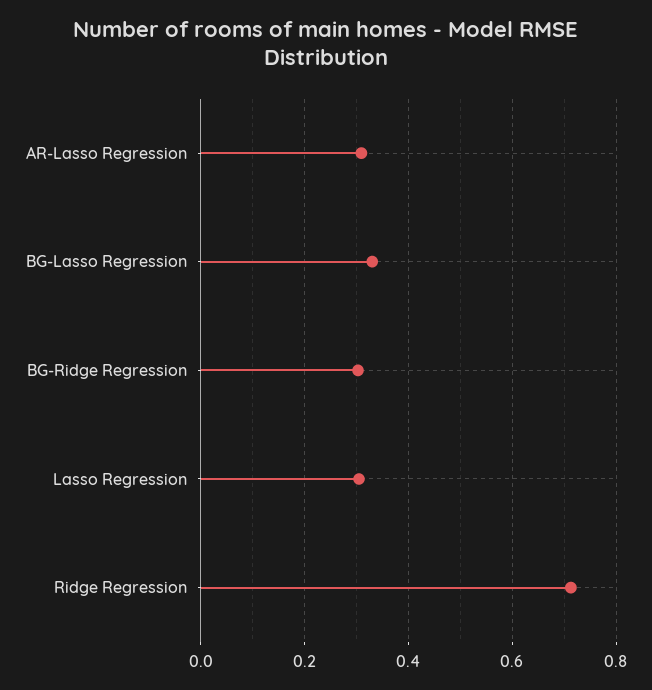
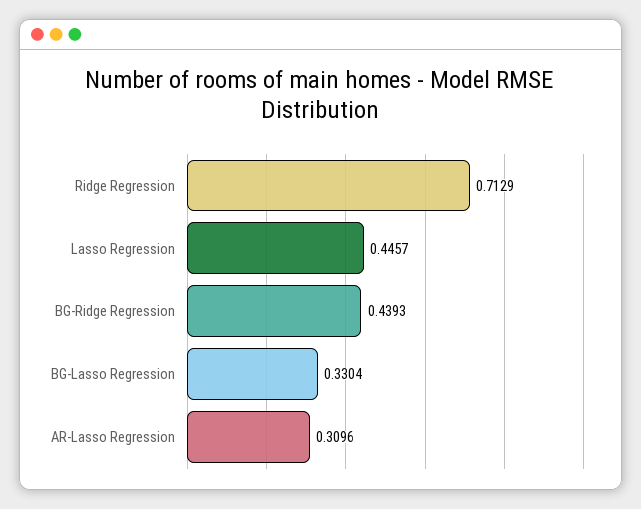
BG-Ridge Regression: 0.3 -> 0.4393
Lasso Regression: 0.3 -> 0.4457

